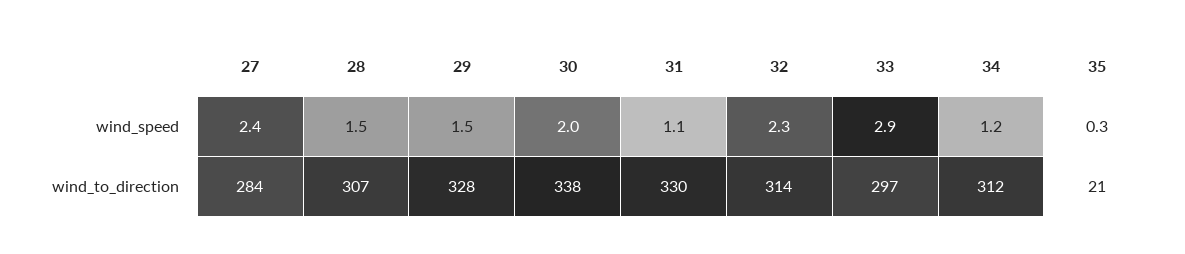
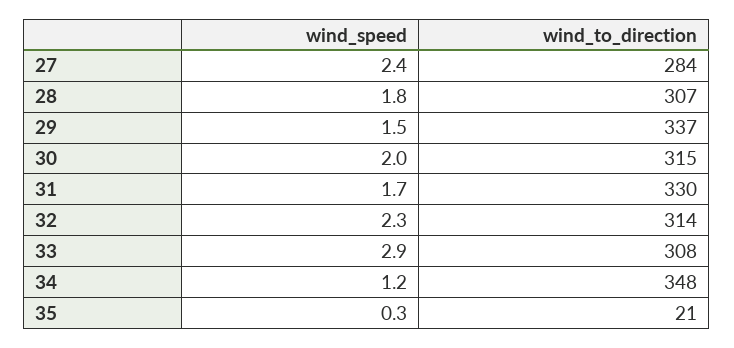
28, wind_speed: 1.5 -> 1.8
31, wind_speed: 1.1 -> 1.7
29, wind_to_direction: 328 -> 337
30, wind_to_direction: 338 -> 315
33, wind_to_direction: 297 -> 308
34, wind_to_direction: 312 -> 348

